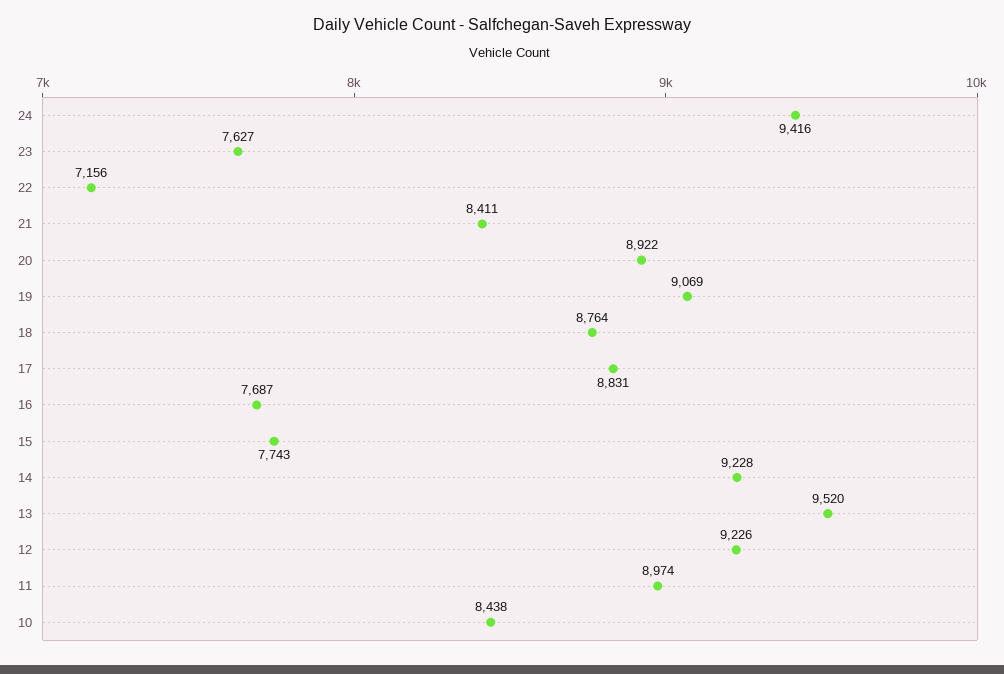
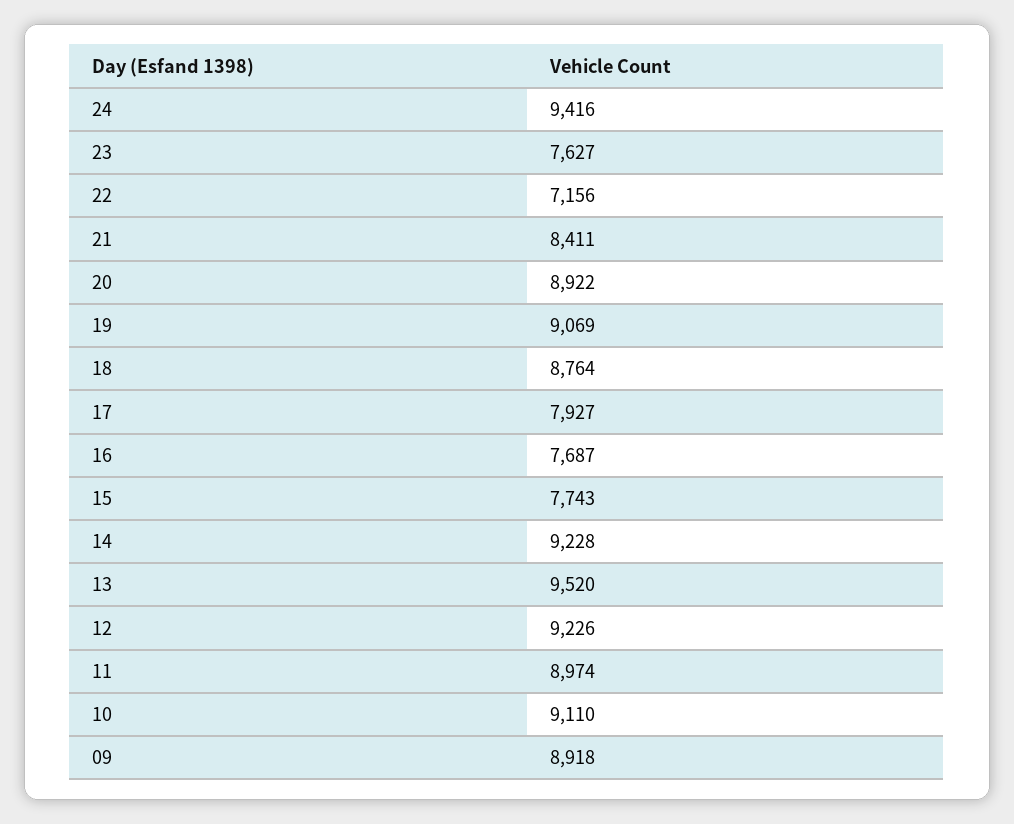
17: 8831 -> 7927
10: 8438 -> 9110
09: none -> 8918

